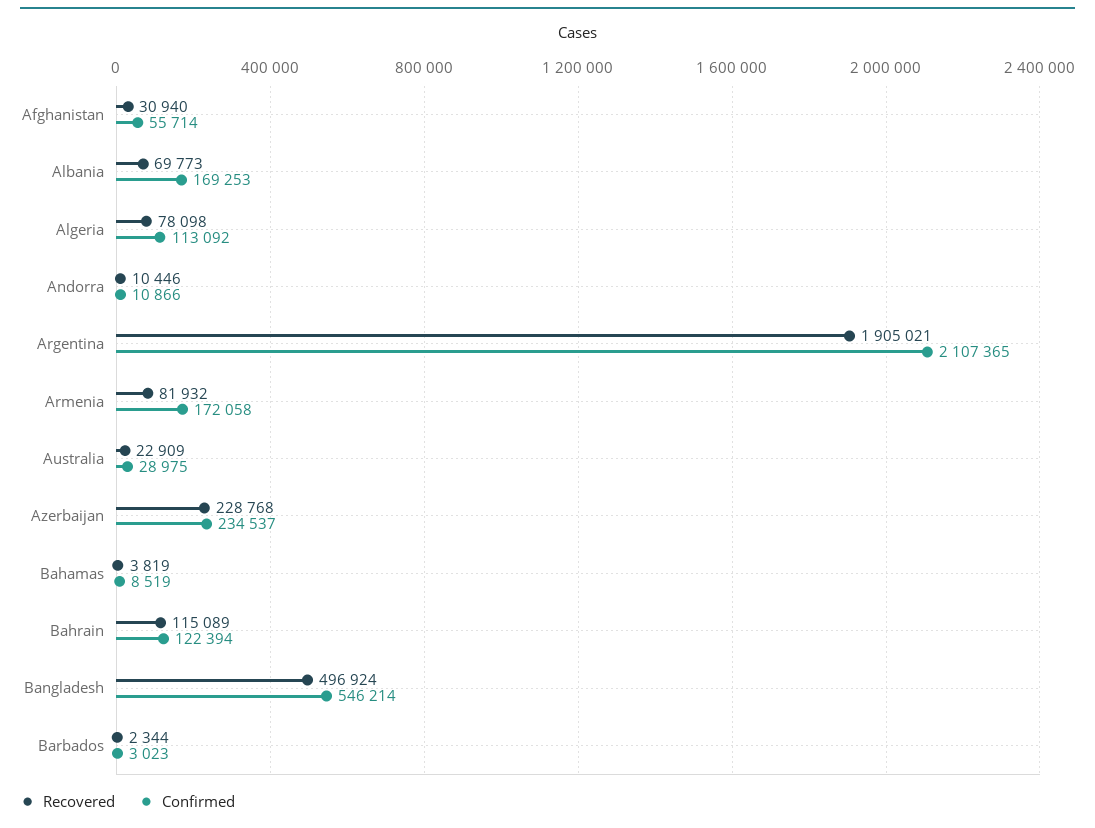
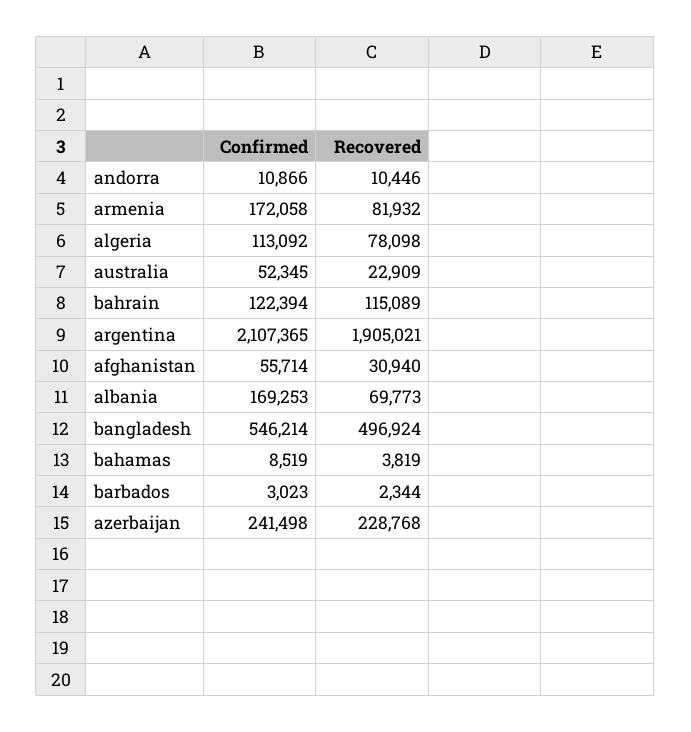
Confirmed, Australia: 28975 -> 52345
Confirmed, Azerbaijan: 234537 -> 241498

